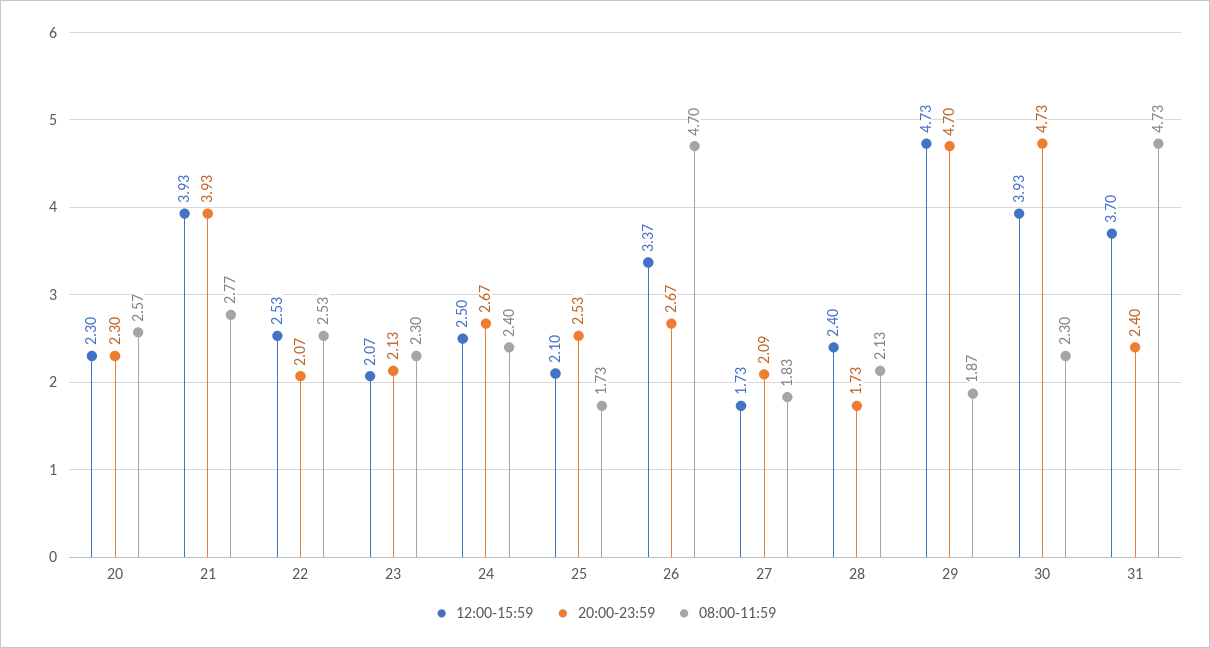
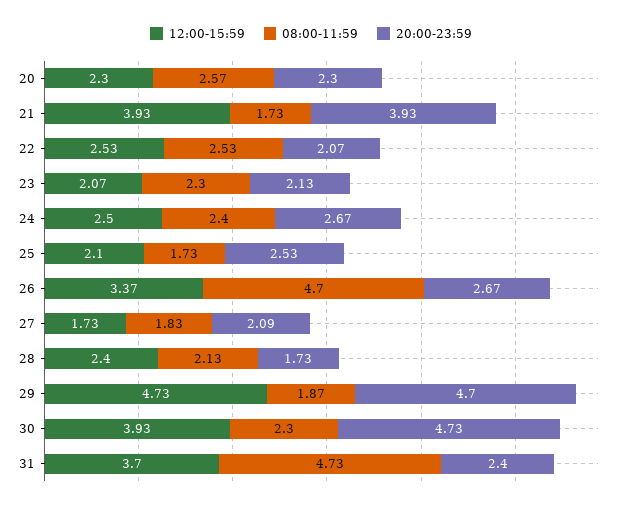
08:00-11:59, 21: 2.77 -> 1.73

